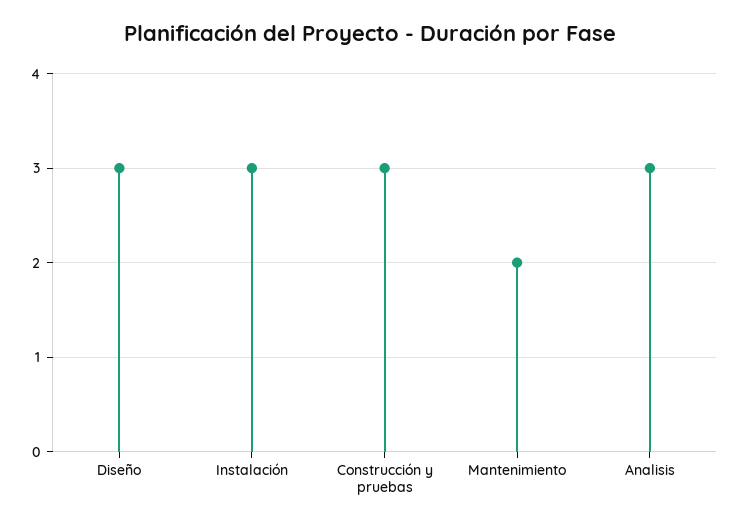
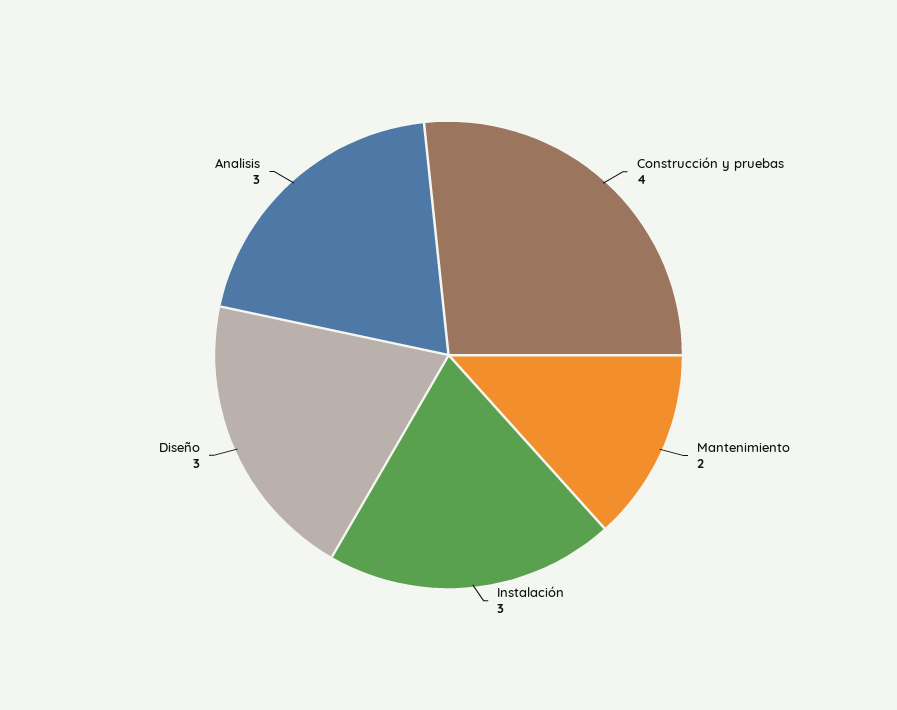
Construcción y pruebas: 3 -> 4

